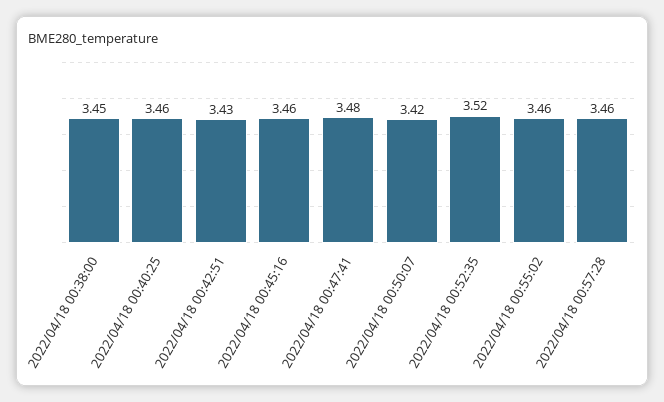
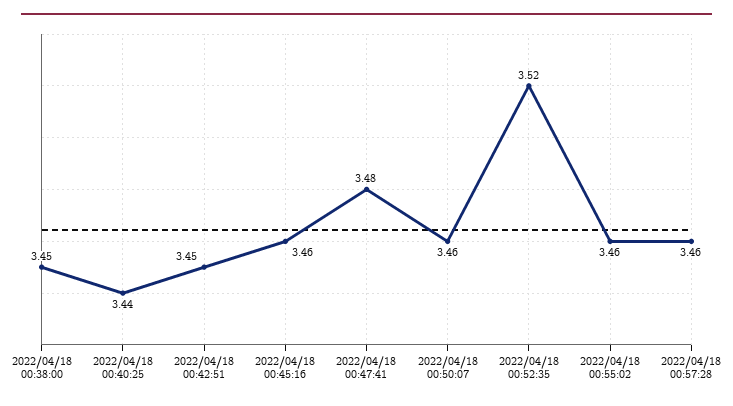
2022/04/18 00:40:25: 3.46 -> 3.44
2022/04/18 00:42:51: 3.43 -> 3.45
2022/04/18 00:50:07: 3.42 -> 3.46

